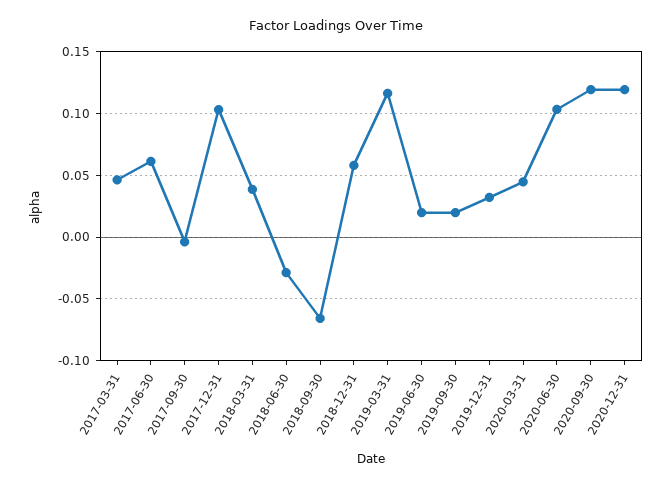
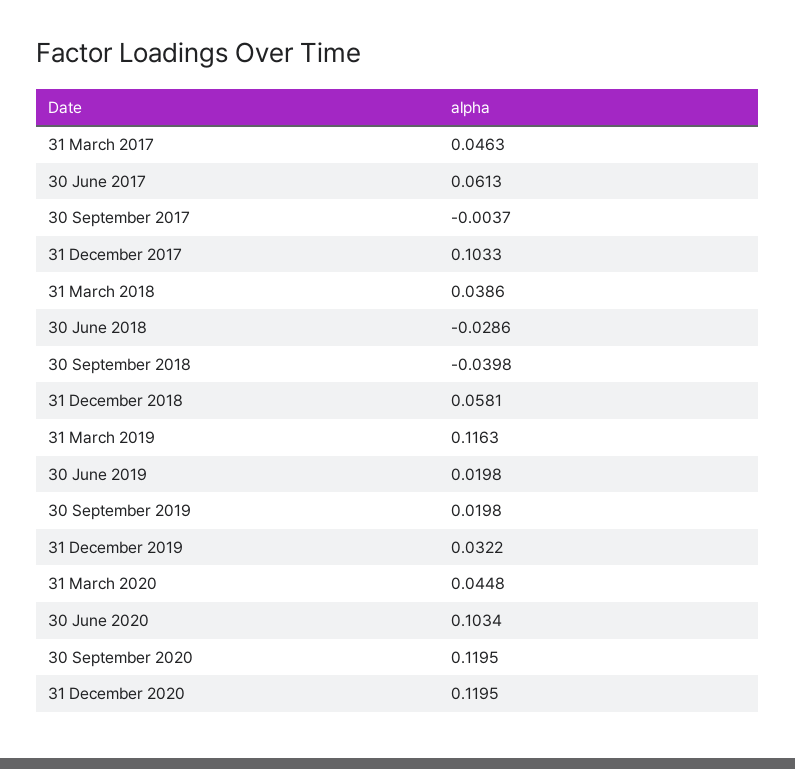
2018-09-30: -0.065 -> -0.0398

